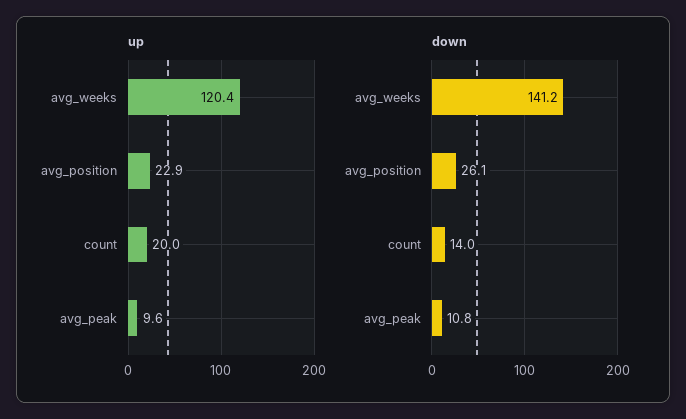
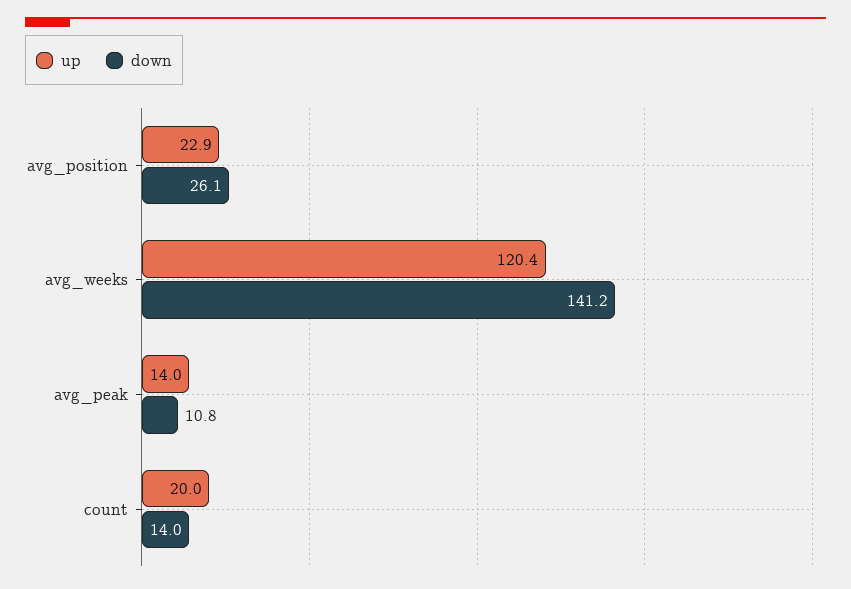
up, avg_peak: 9.6 -> 14

